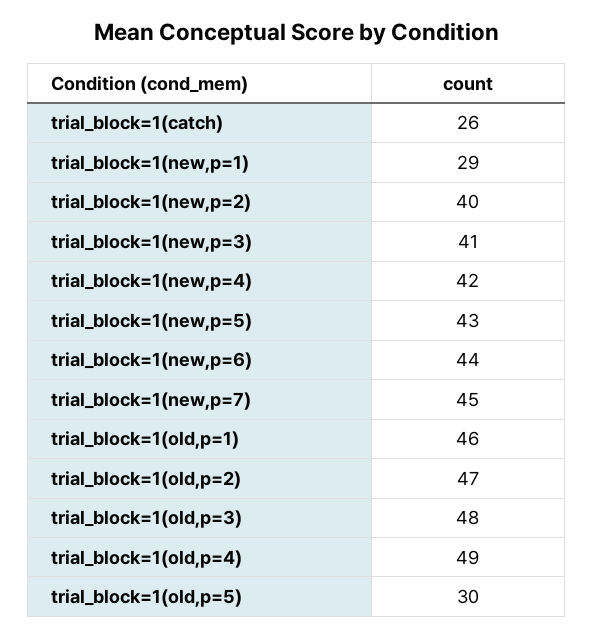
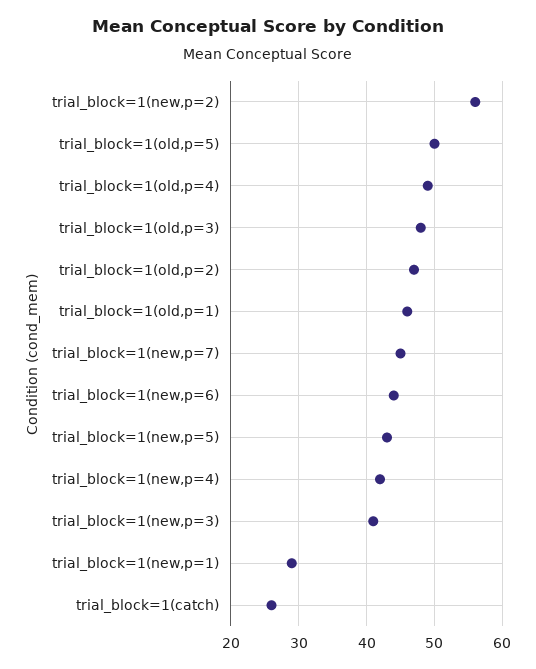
trial_block=1(new,p=2): 40 -> 56
trial_block=1(old,p=5): 30 -> 50

